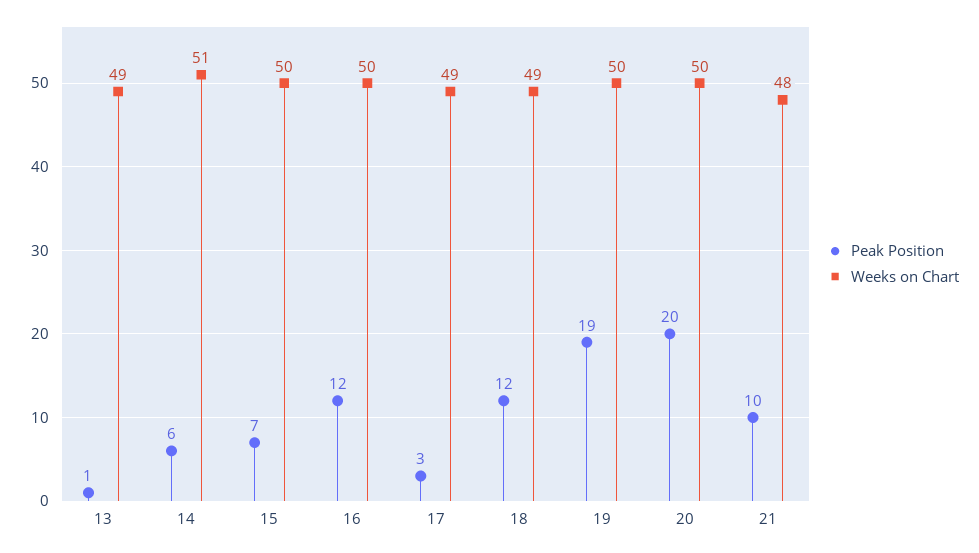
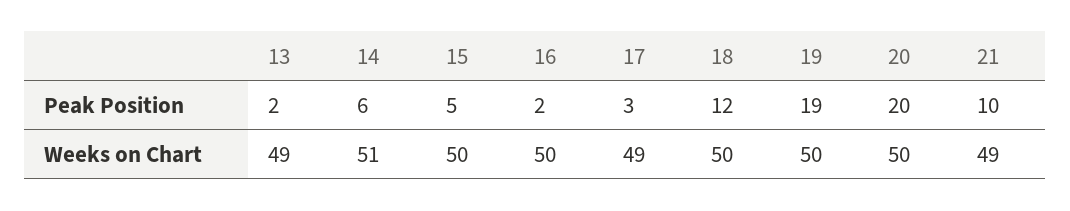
Peak Position, 13: 1 -> 2
Peak Position, 15: 7 -> 5
Peak Position, 16: 12 -> 2
Weeks on Chart, 18: 49 -> 50
Weeks on Chart, 21: 48 -> 49

